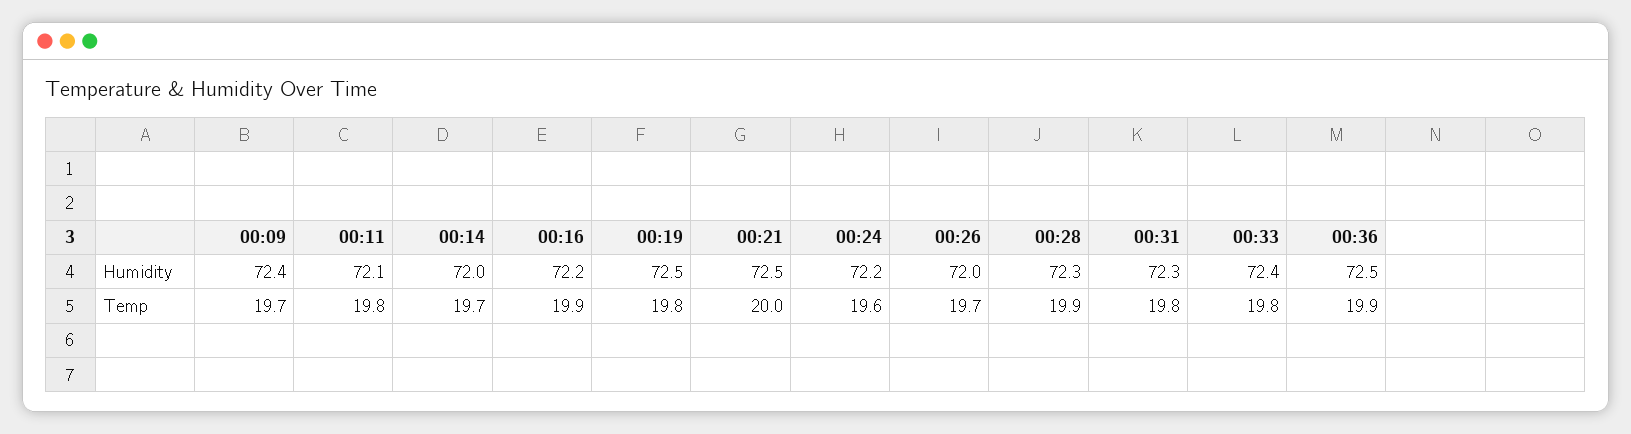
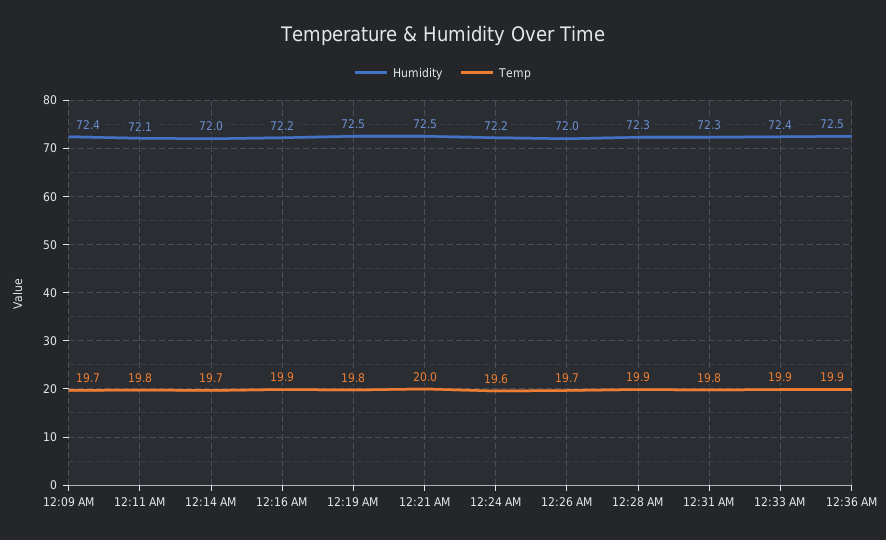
Temp, 00:33: 19.8 -> 19.9

